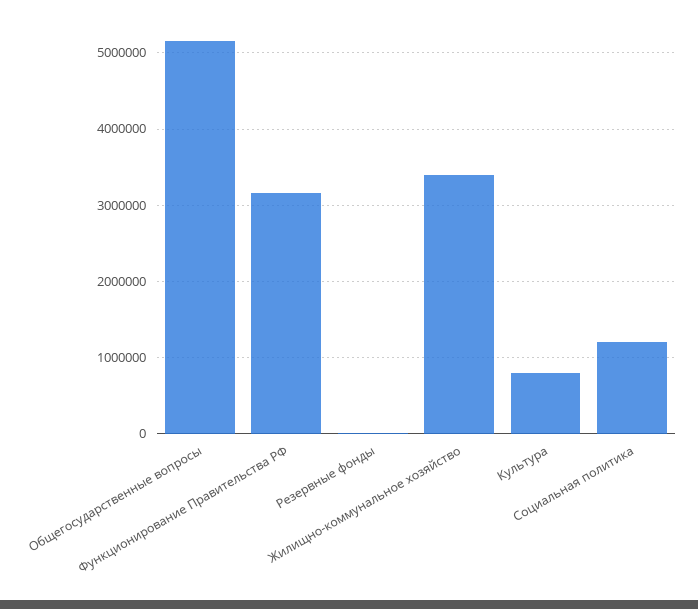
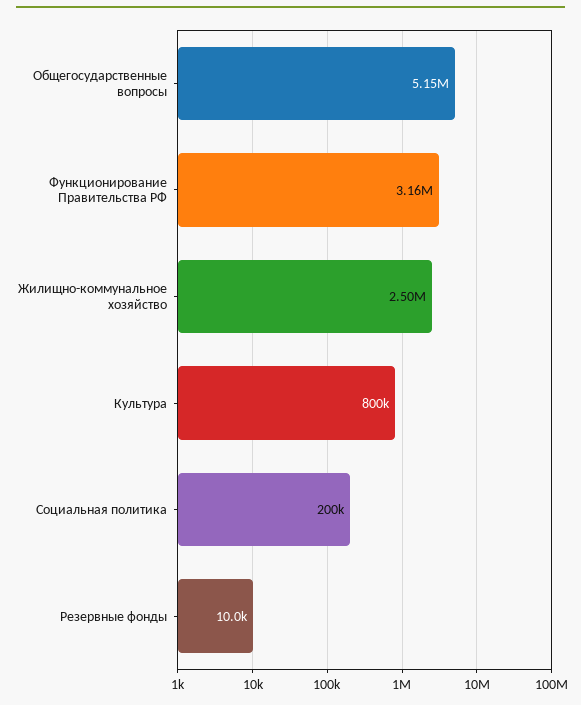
Жилищно-коммунальное хозяйство: 3400000 -> 2500000
Социальная политика: 1200000 -> 200000

